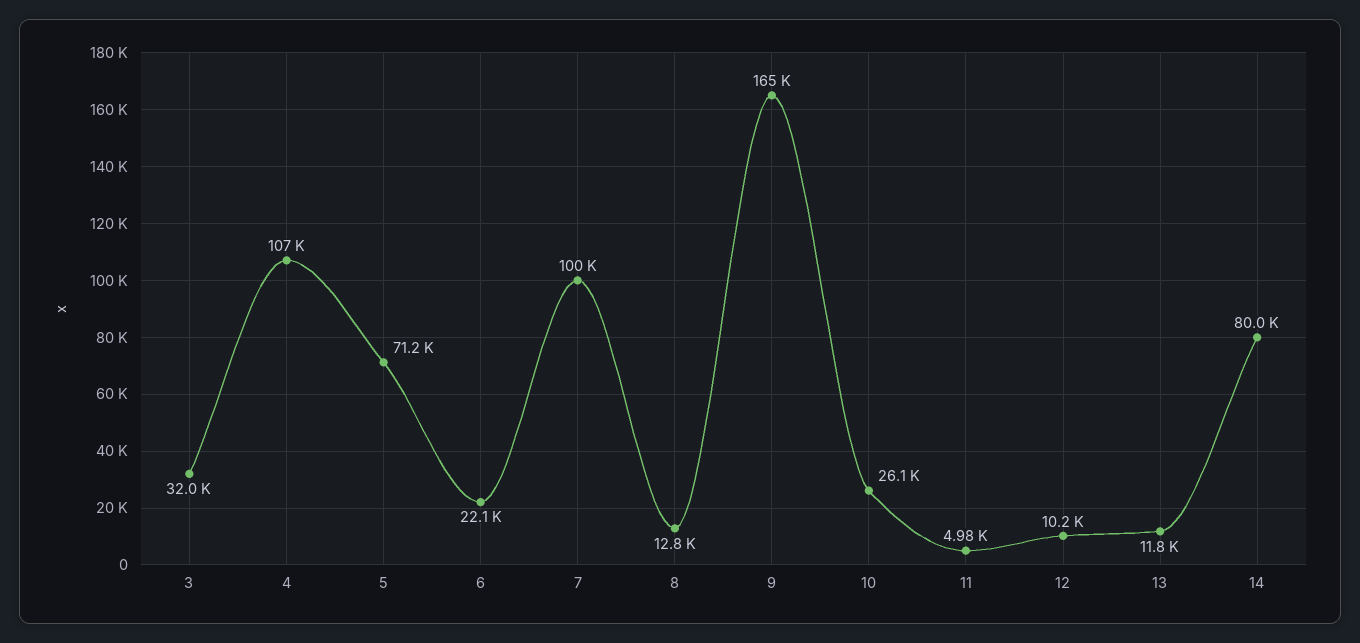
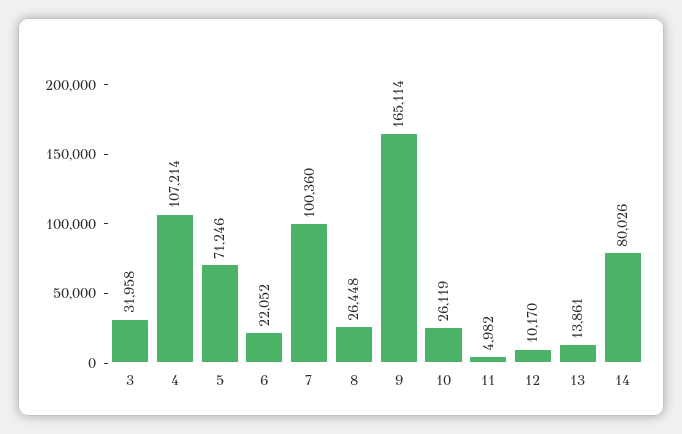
8: 12800 -> 26448
13: 11800 -> 13861

